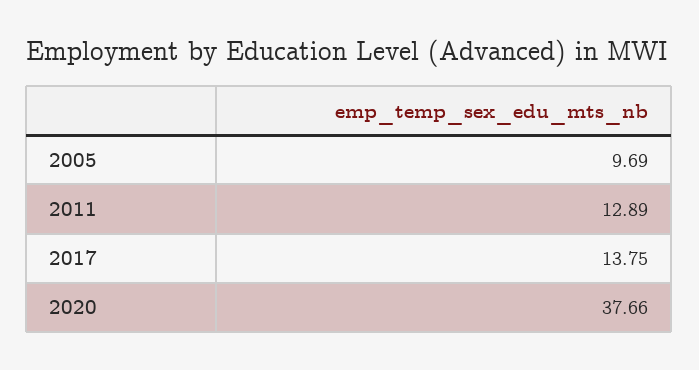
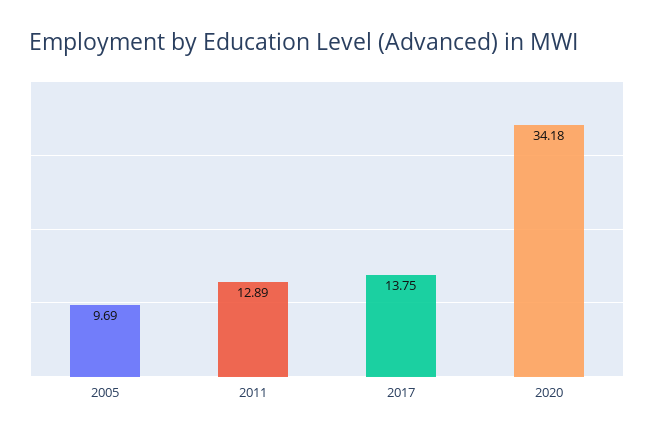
2020: 37.66 -> 34.18

